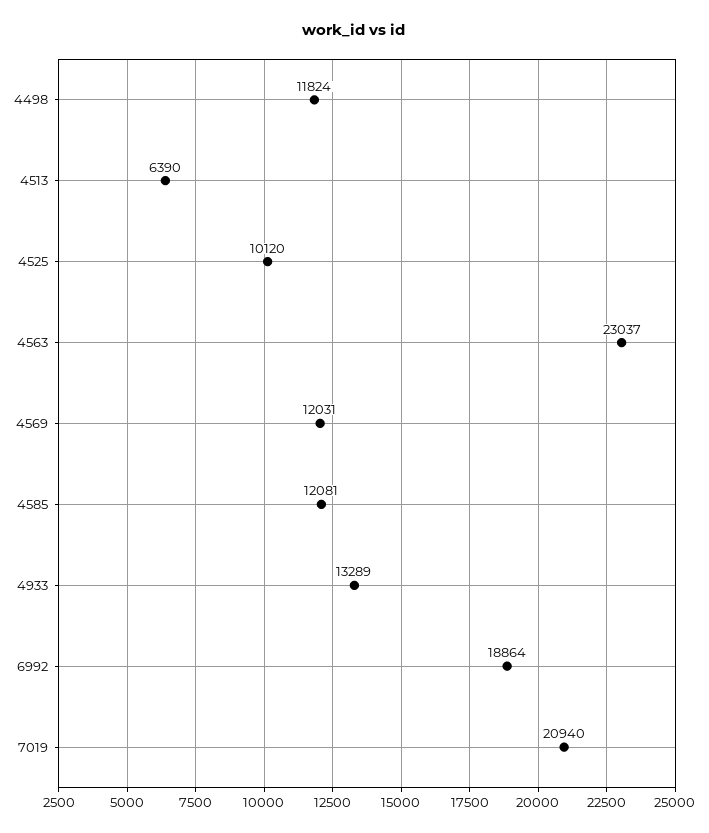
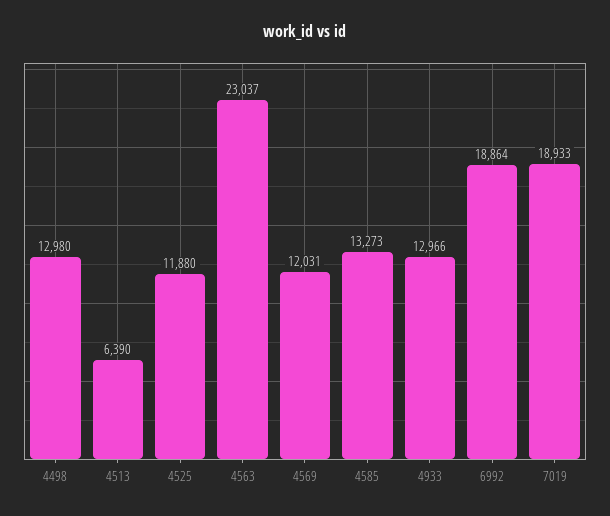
4498: 11824 -> 12980
4525: 10120 -> 11880
4585: 12081 -> 13273
4933: 13289 -> 12966
7019: 20940 -> 18933

